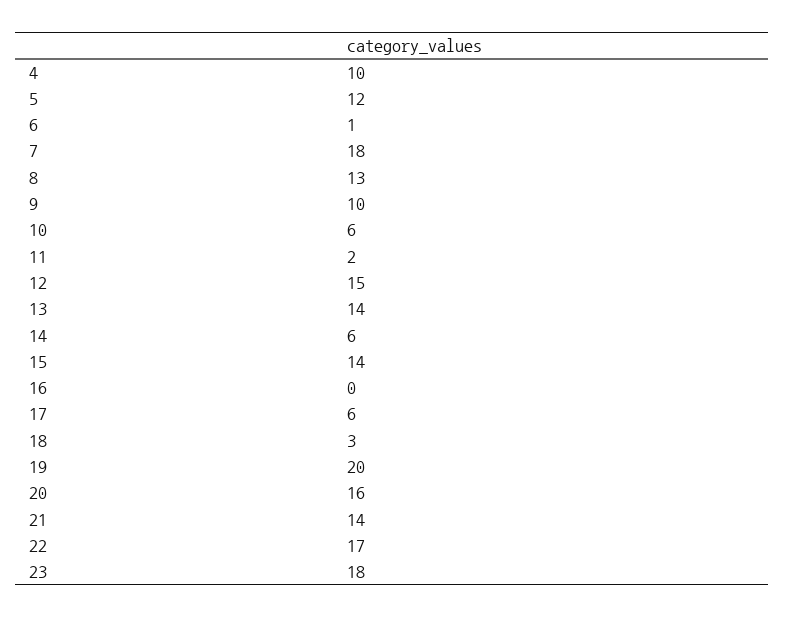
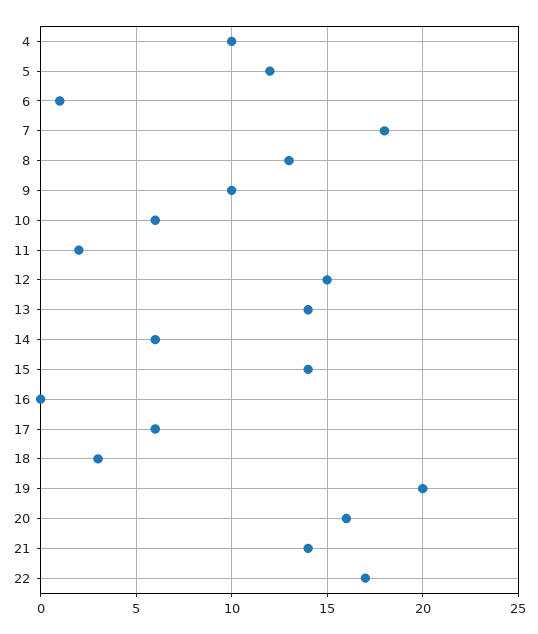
23: 18 -> none

